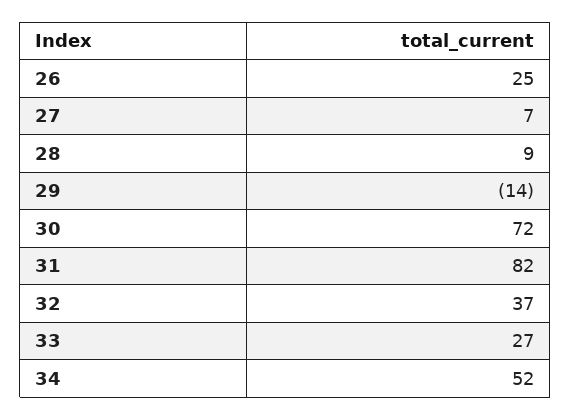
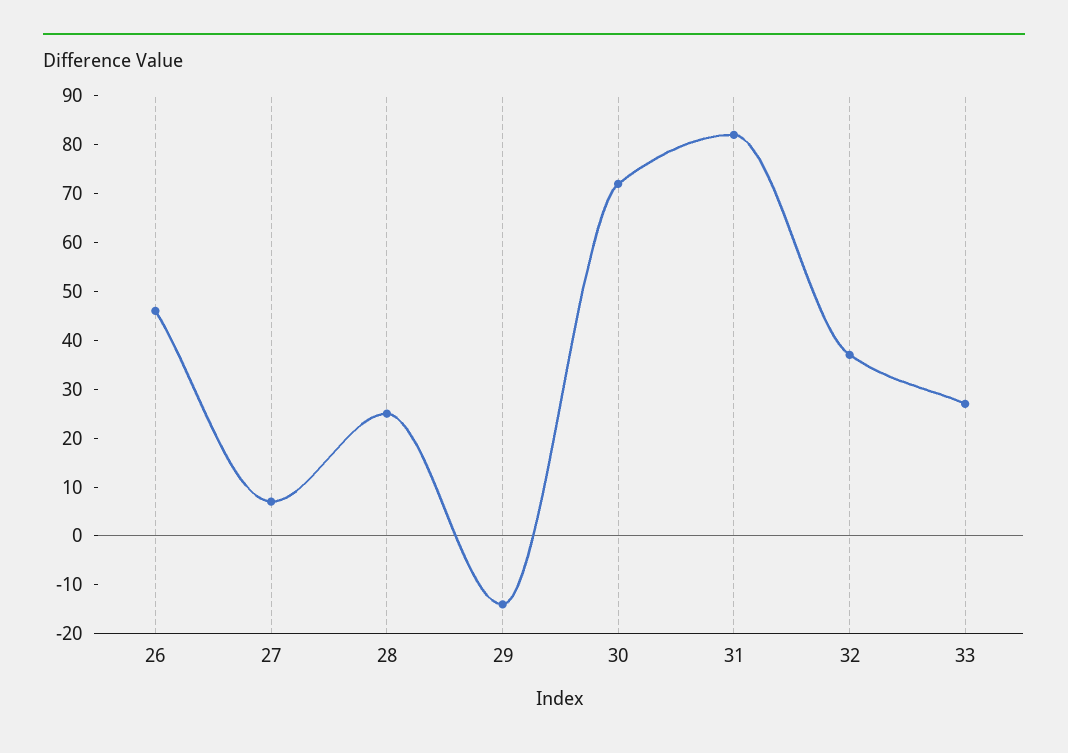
26: 25 -> 45
28: 9 -> 25
34: 52 -> none

